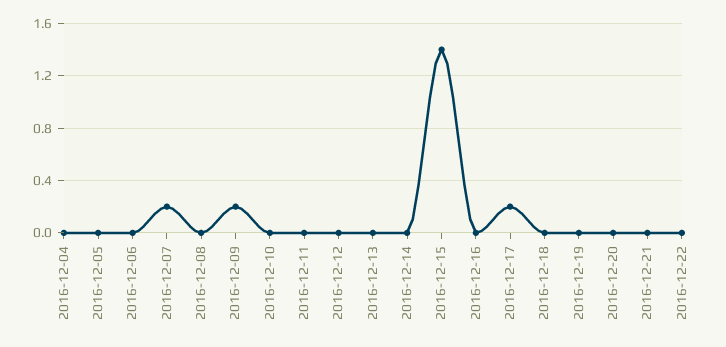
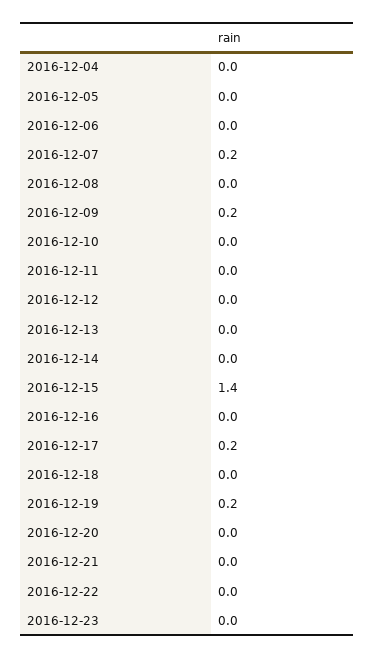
2016-12-19: 0 -> 0.2
2016-12-23: none -> 0

